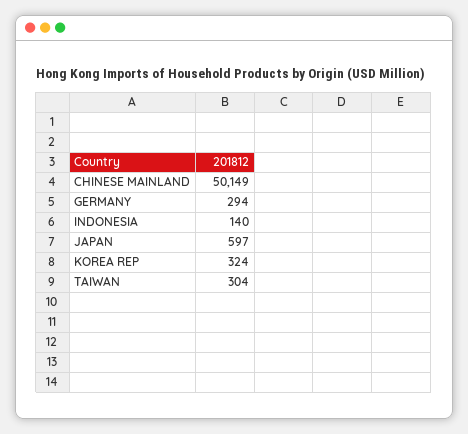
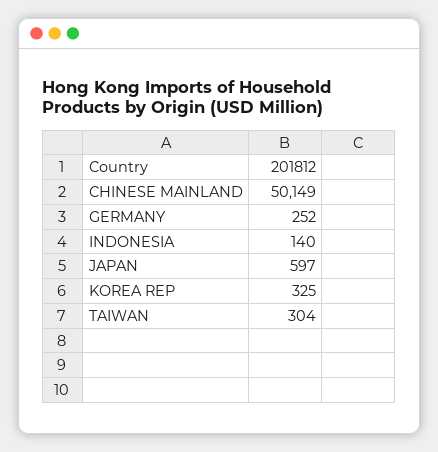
GERMANY: 294 -> 252
KOREA REP: 324 -> 325

